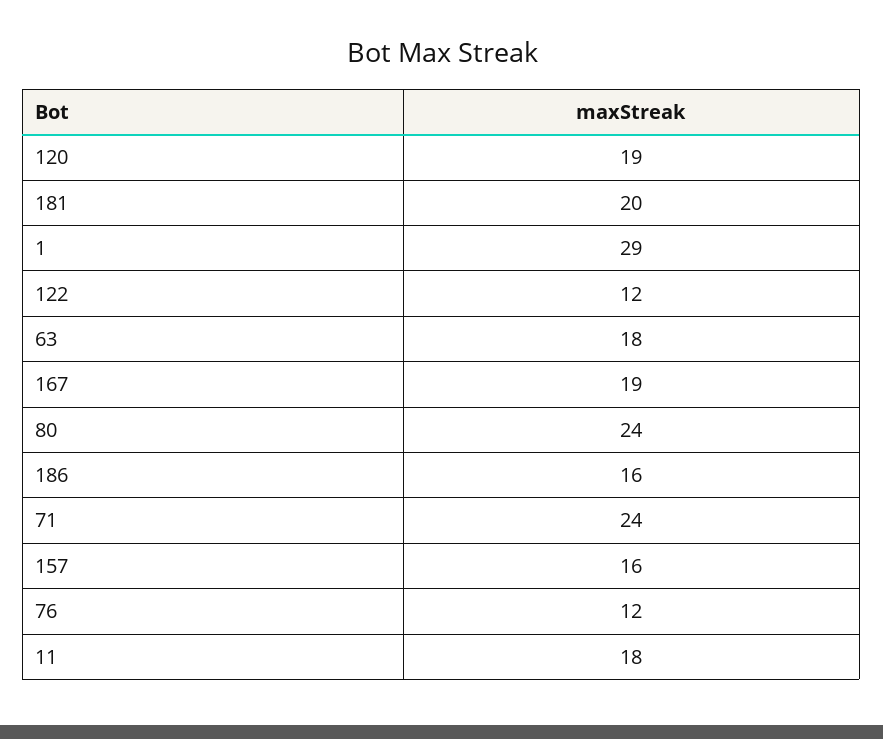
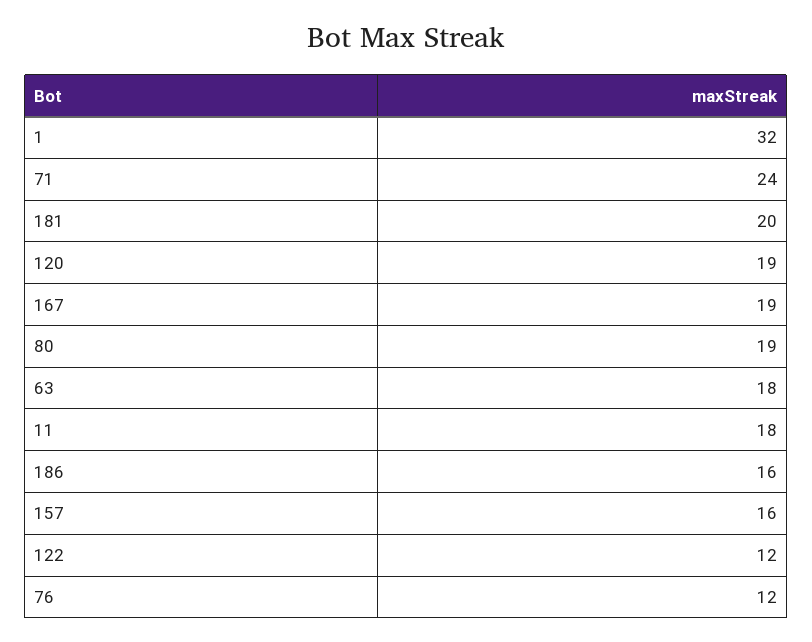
1: 29 -> 32
80: 24 -> 19

